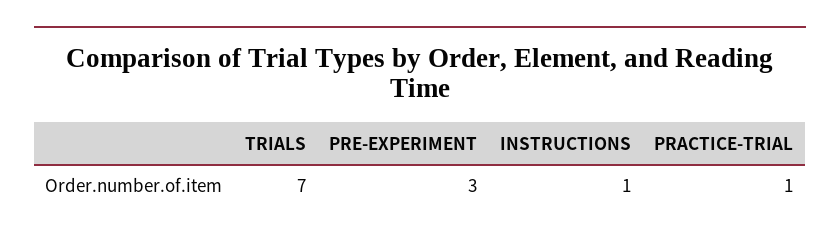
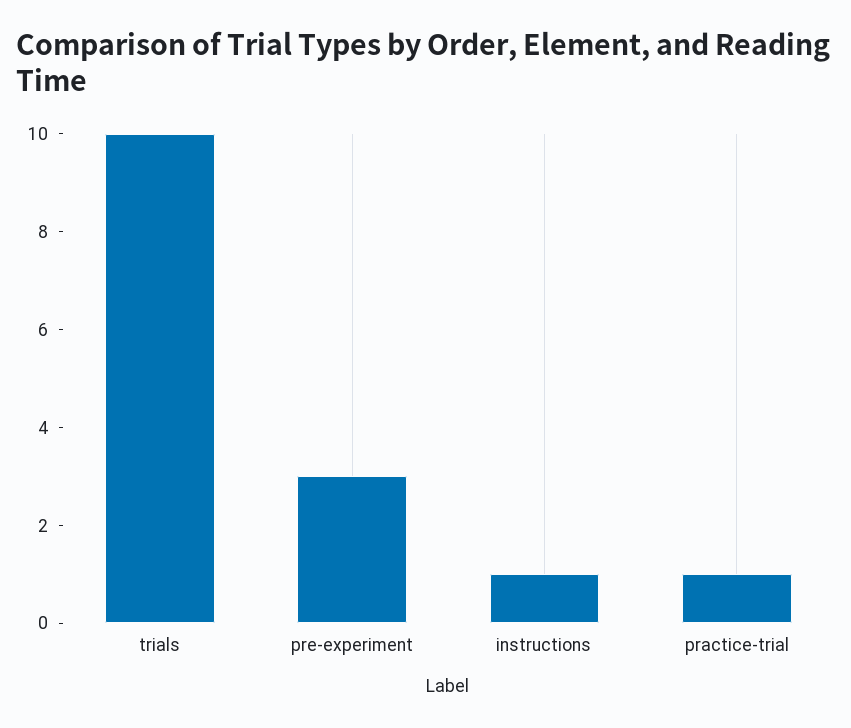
TRIALS: 7 -> 10

